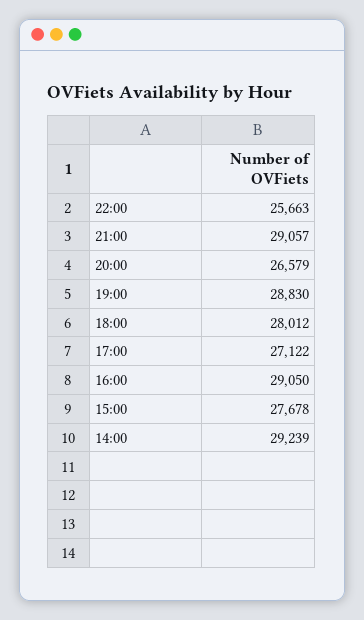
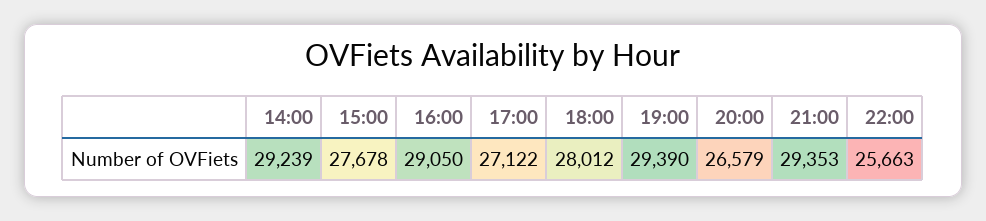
21:00: 29057 -> 29353
19:00: 28830 -> 29390

